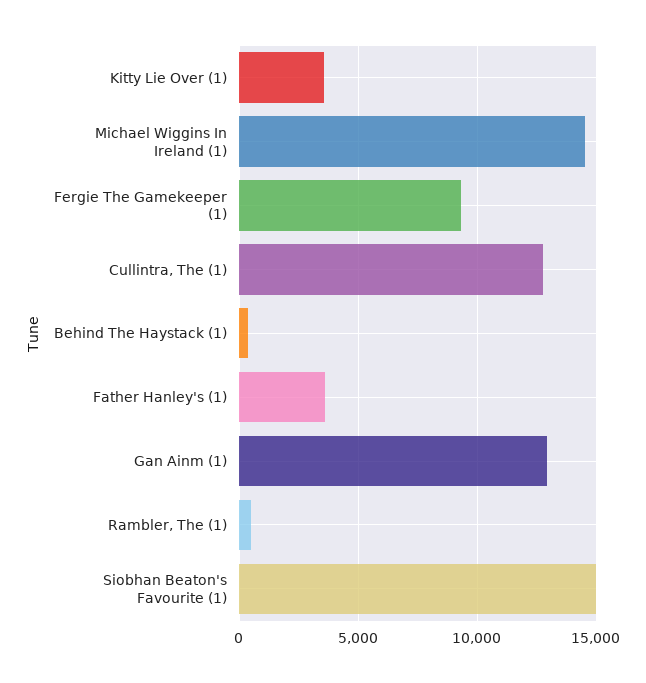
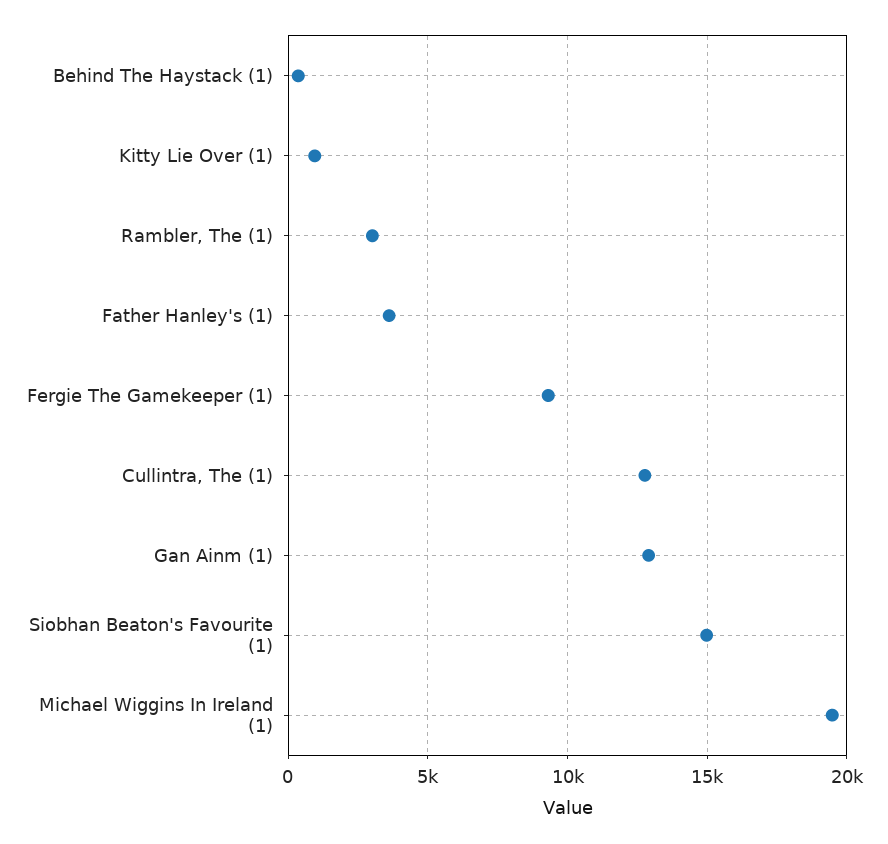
Kitty Lie Over (1): 3500 -> 1000
Michael Wiggins In Ireland (1): 14500 -> 19500
Rambler, The (1): 500 -> 3000

